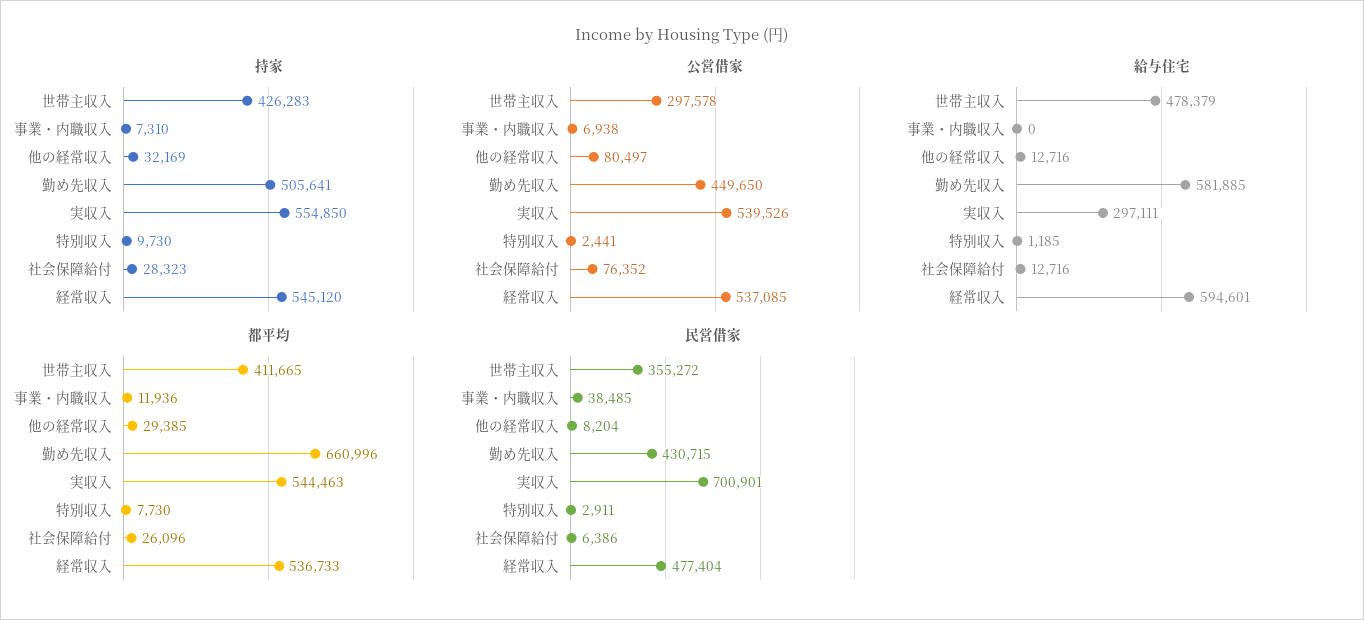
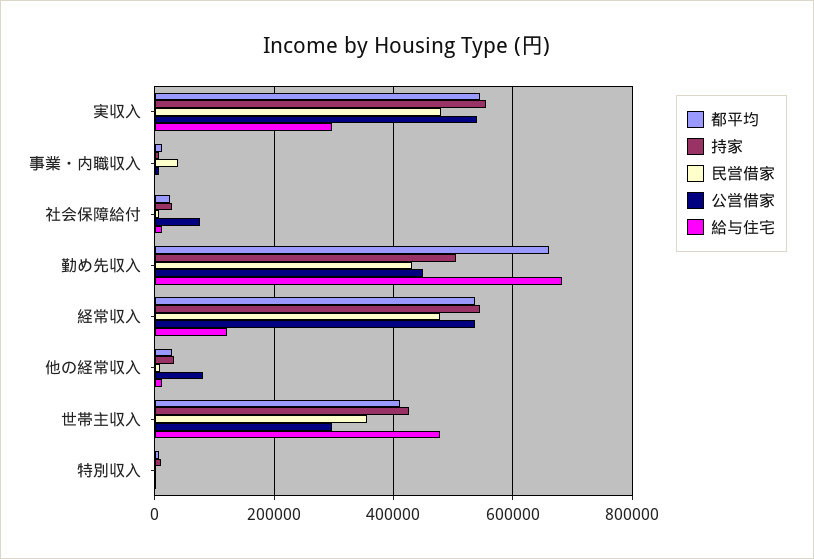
給与住宅, 勤め先収入: 581885 -> 680000
給与住宅, 経常収入: 594601 -> 120000
民営借家, 実収入: 700901 -> 480000

